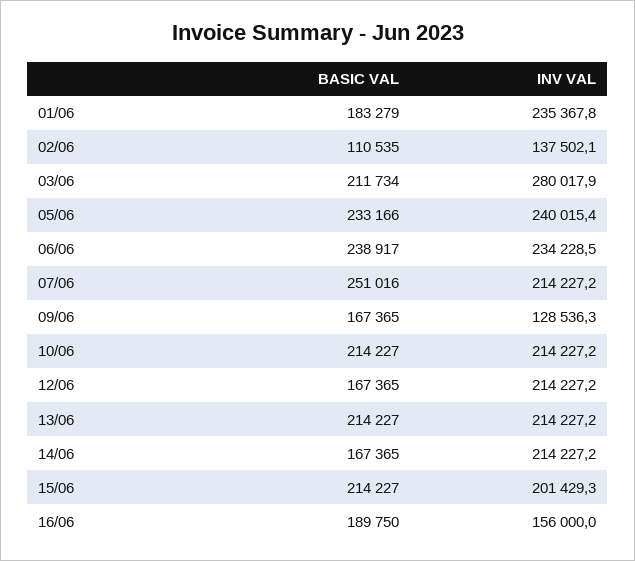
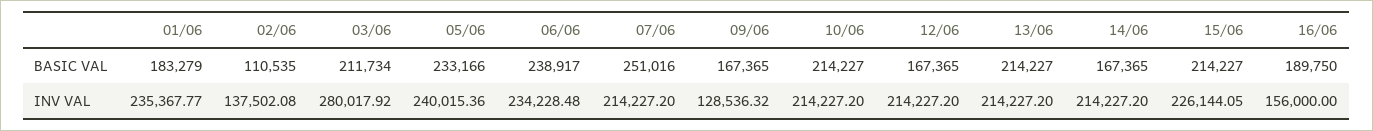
INV VAL, 15/06: 201429.3 -> 226144.05

